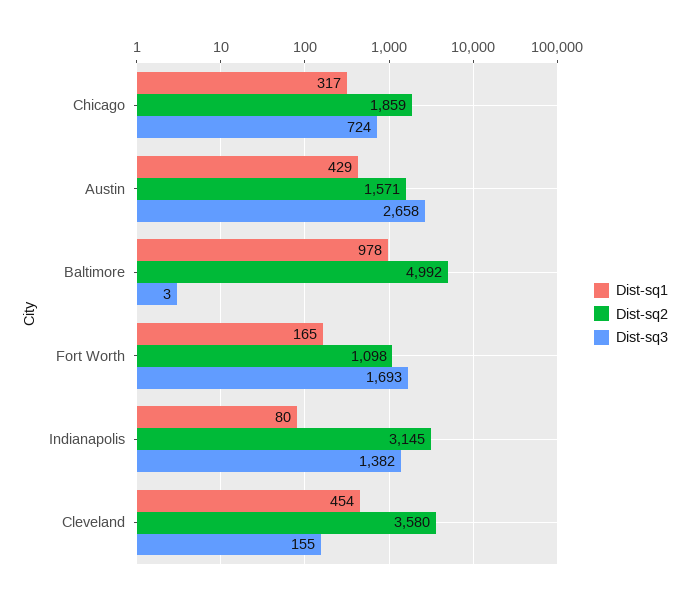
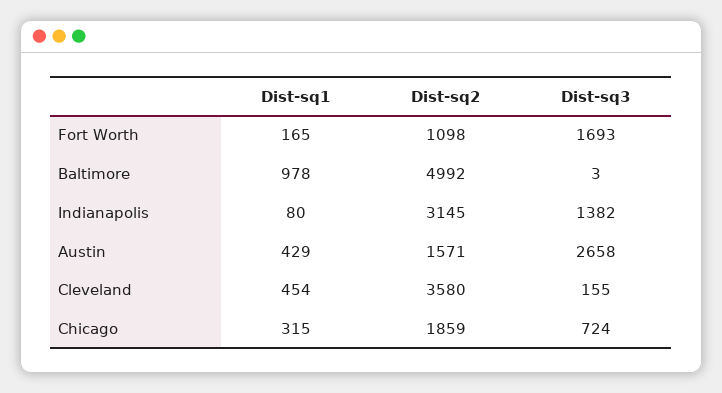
Dist-sq1, Chicago: 317 -> 315

